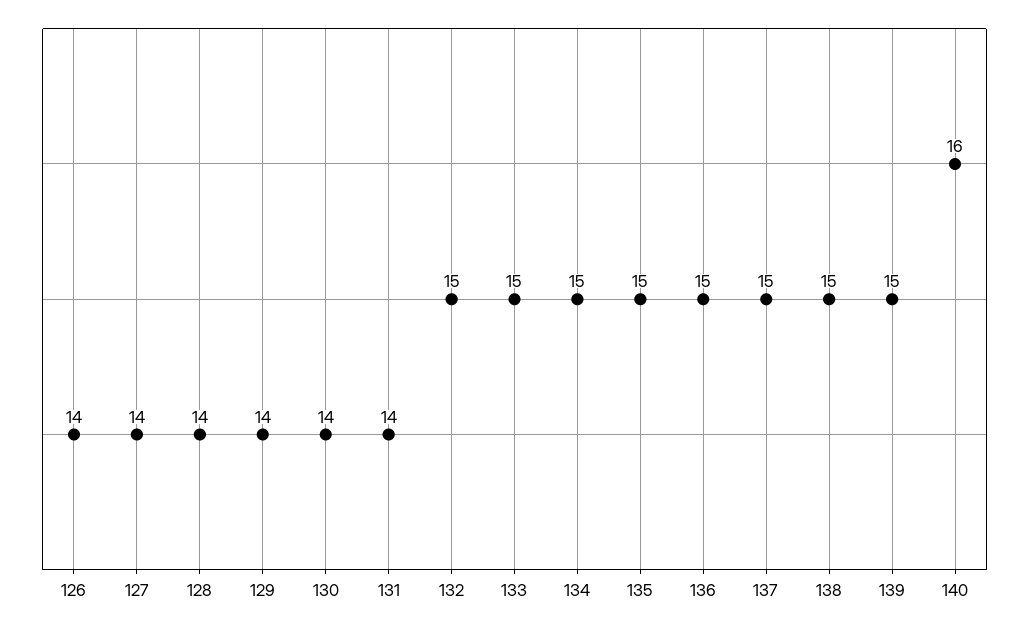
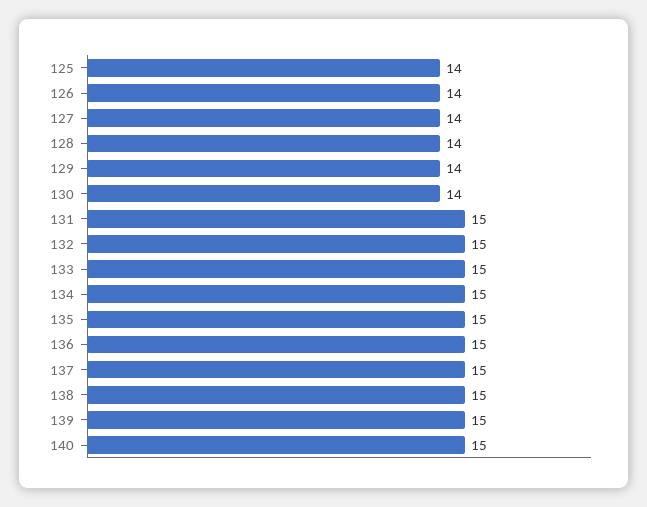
131: 14 -> 15
140: 16 -> 15
125: none -> 14

